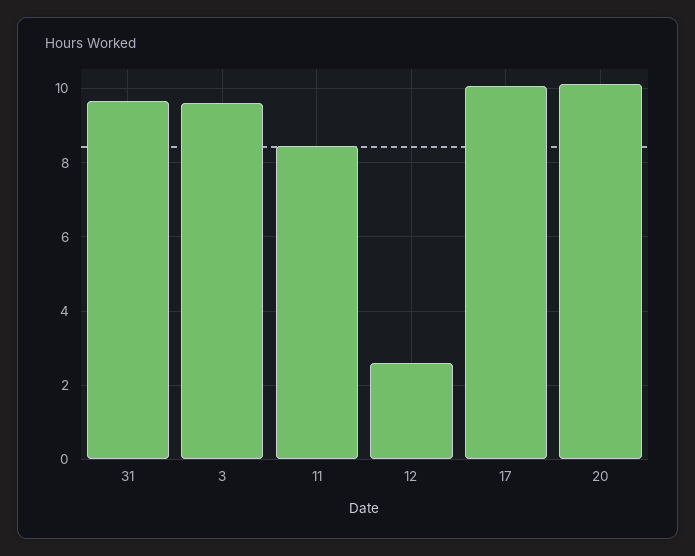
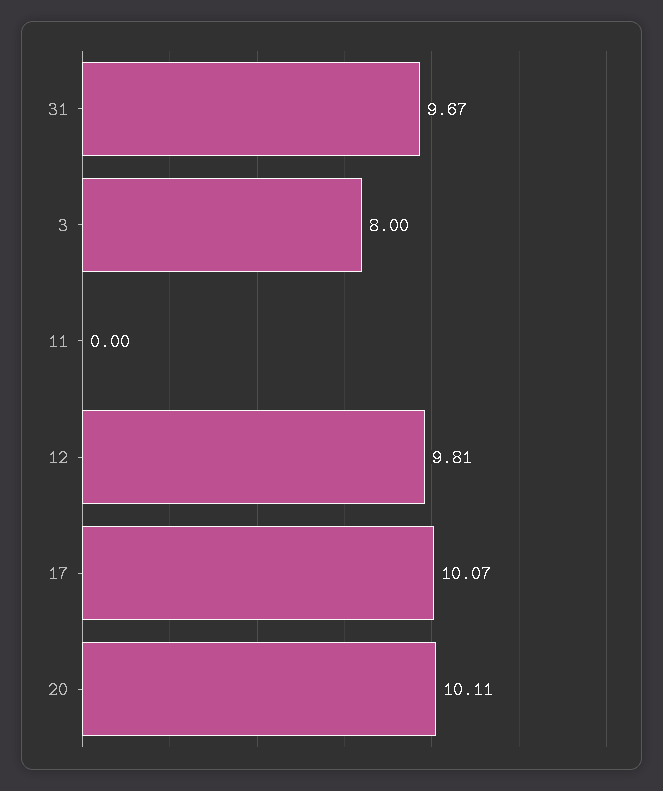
3: 9.6 -> 8
11: 8.4 -> 0
12: 2.6 -> 9.81

